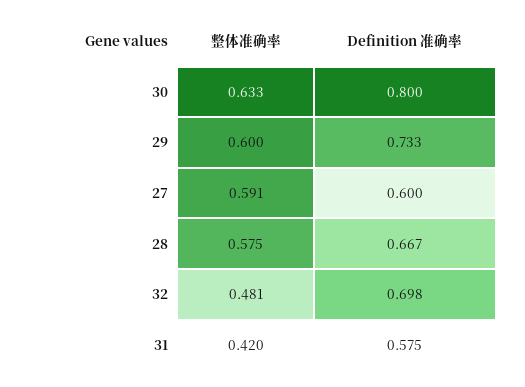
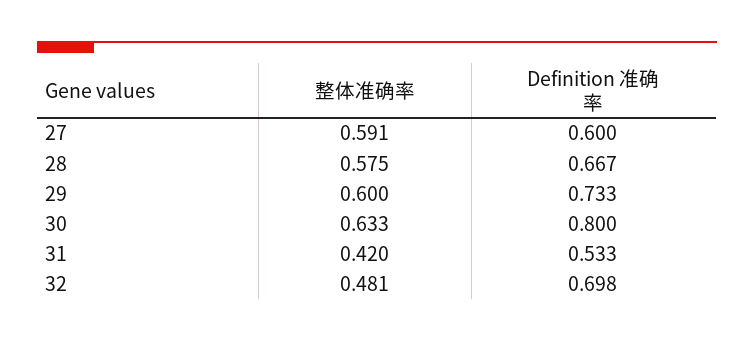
Definition 准确率, 31: 0.575 -> 0.533

